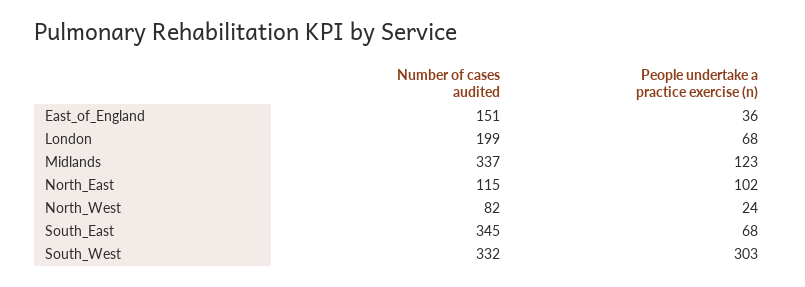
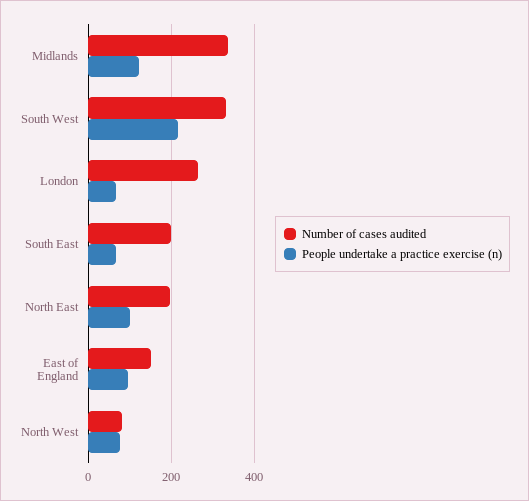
People undertake a practice exercise (n), East_of_England: 36 -> 100
Number of cases audited, London: 199 -> 260
Number of cases audited, North_East: 115 -> 200
People undertake a practice exercise (n), North_West: 24 -> 80
Number of cases audited, South_East: 345 -> 200
People undertake a practice exercise (n), South_West: 303 -> 220

